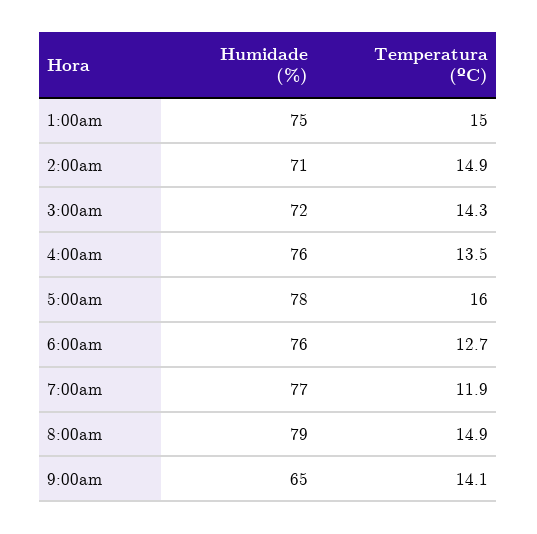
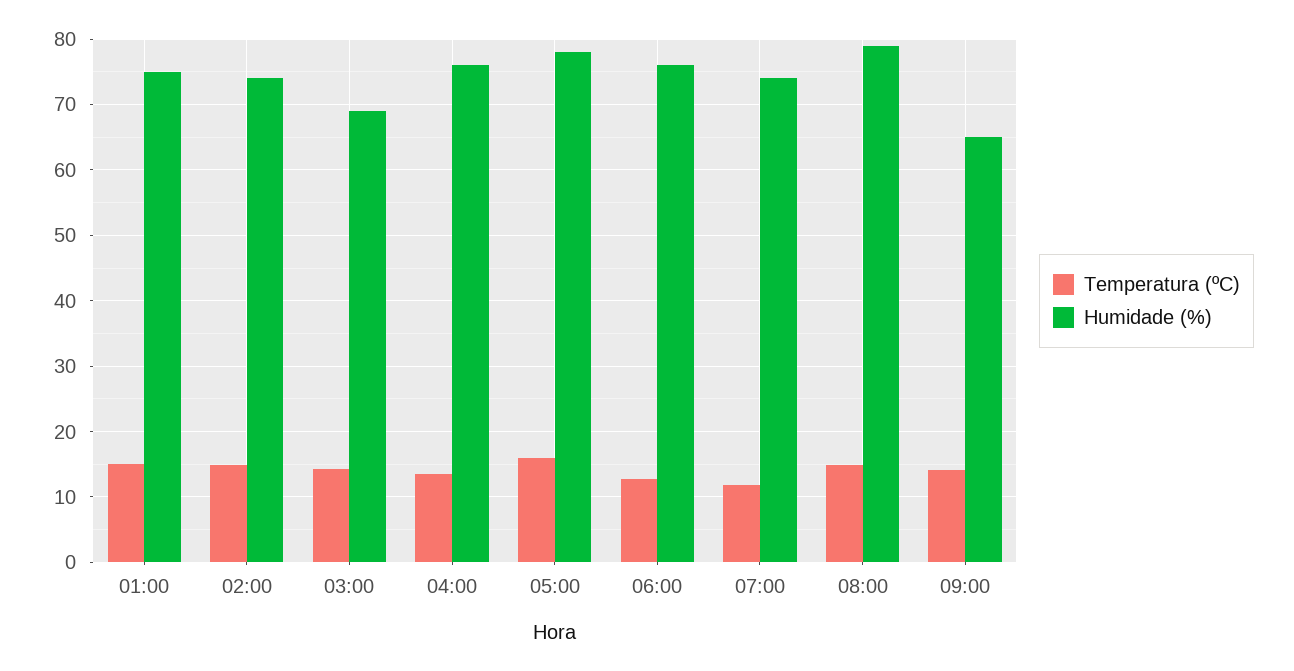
Humidade (%), 2:00am: 71 -> 74
Humidade (%), 3:00am: 72 -> 69
Humidade (%), 7:00am: 77 -> 74

